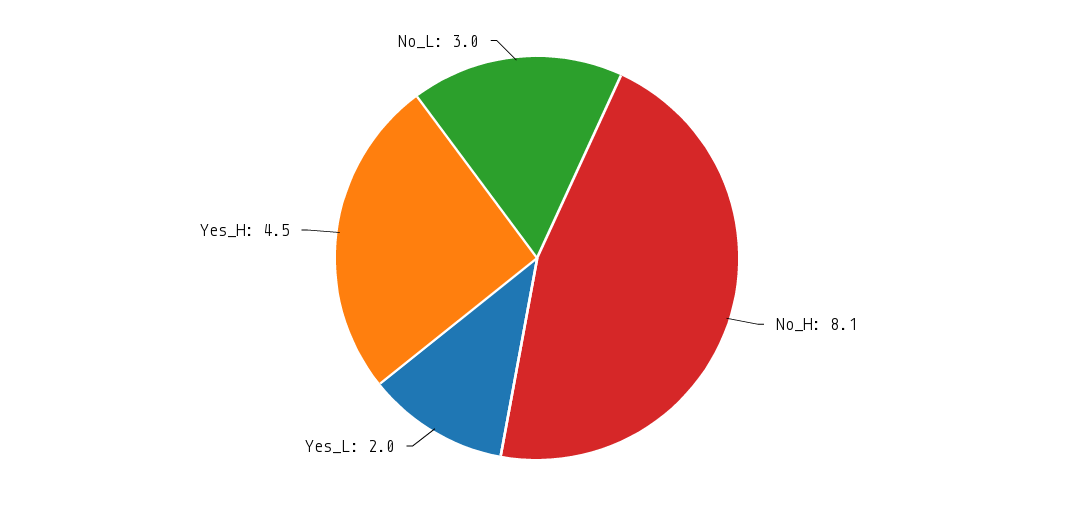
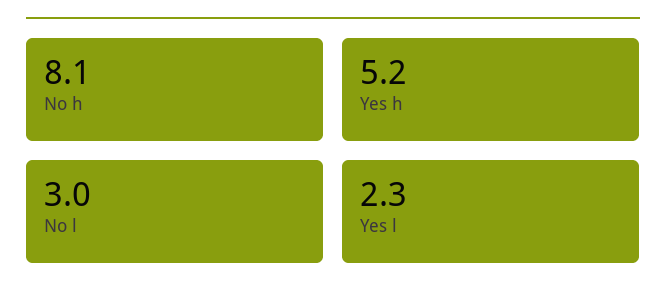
Yes_L: 2 -> 2.3
Yes_H: 4.5 -> 5.2

